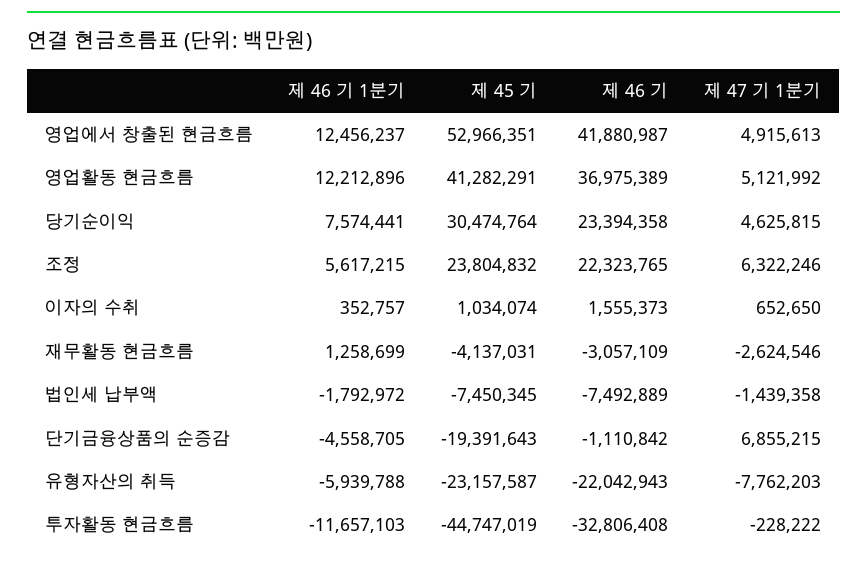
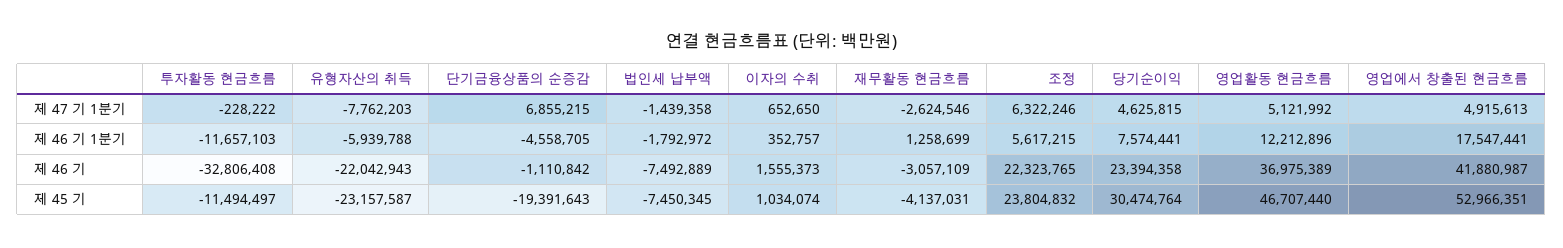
제 46 기 1분기, 영업에서 창출된 현금흐름: 12456237 -> 17547441
제 45 기, 영업활동 현금흐름: 41282291 -> 46707440
제 45 기, 투자활동 현금흐름: -44747019 -> -11494497

